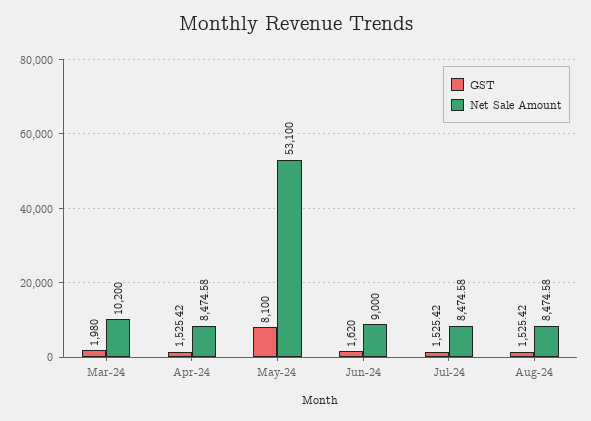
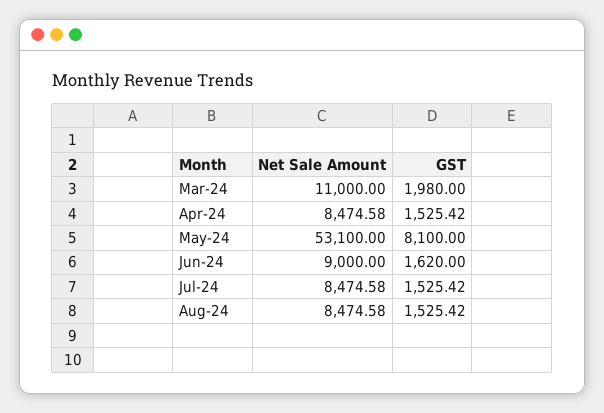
Net Sale Amount, Mar-24: 10200 -> 11000

